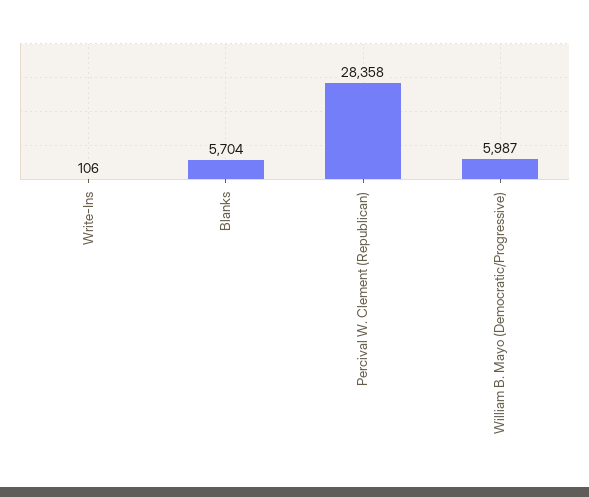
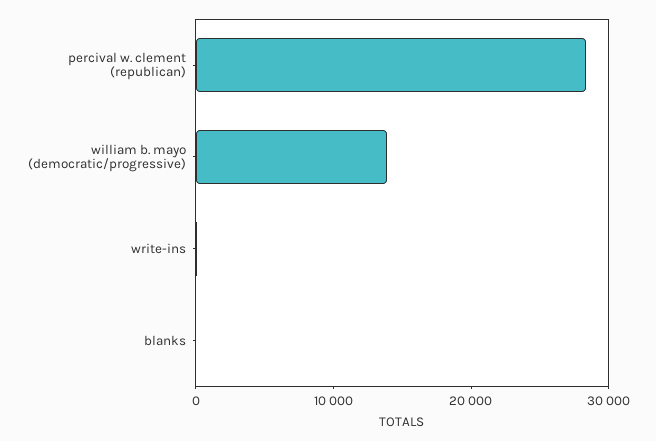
Blanks: 5704 -> 0
William B. Mayo (Democratic/Progressive): 5987 -> 14000

